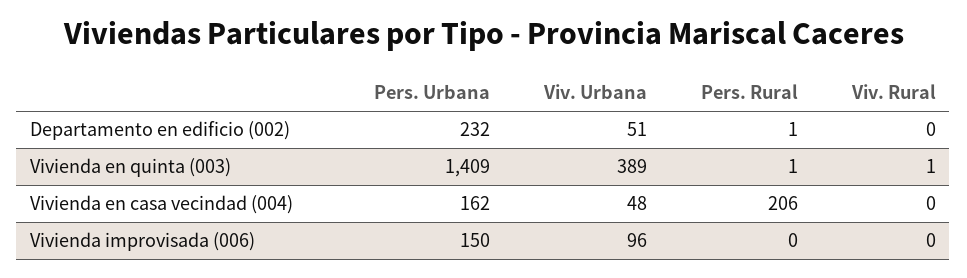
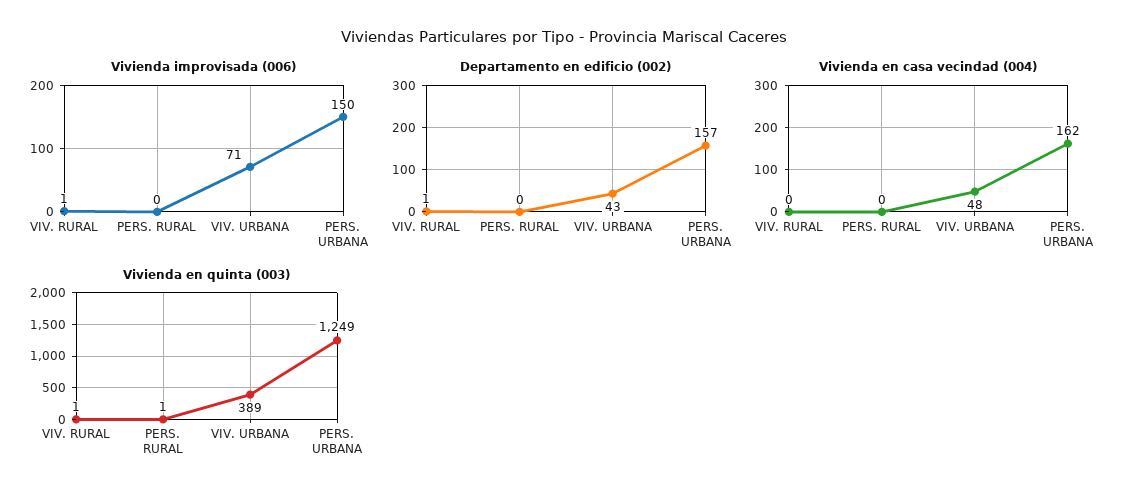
Departamento en edificio (002), Pers. Urbana: 232 -> 157
Departamento en edificio (002), Viv. Urbana: 51 -> 43
Departamento en edificio (002), Pers. Rural: 1 -> 0
Departamento en edificio (002), Viv. Rural: 0 -> 1
Vivienda en quinta (003), Pers. Urbana: 1409 -> 1249
Vivienda en casa vecindad (004), Pers. Rural: 206 -> 0
Vivienda improvisada (006), Viv. Urbana: 96 -> 71
Vivienda improvisada (006), Viv. Rural: 0 -> 1

